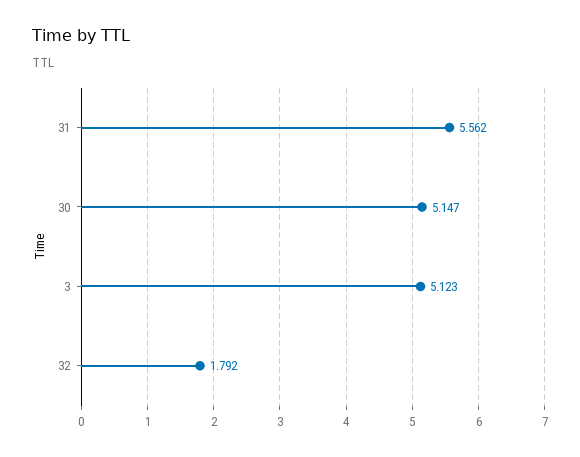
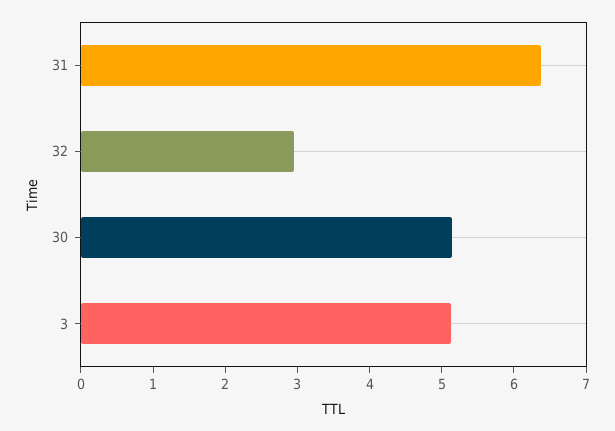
31: 5.562 -> 6.4
32: 1.792 -> 3

